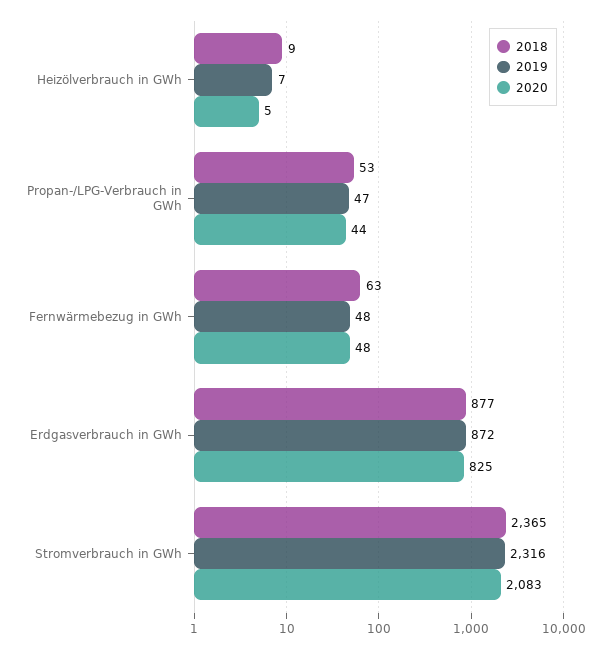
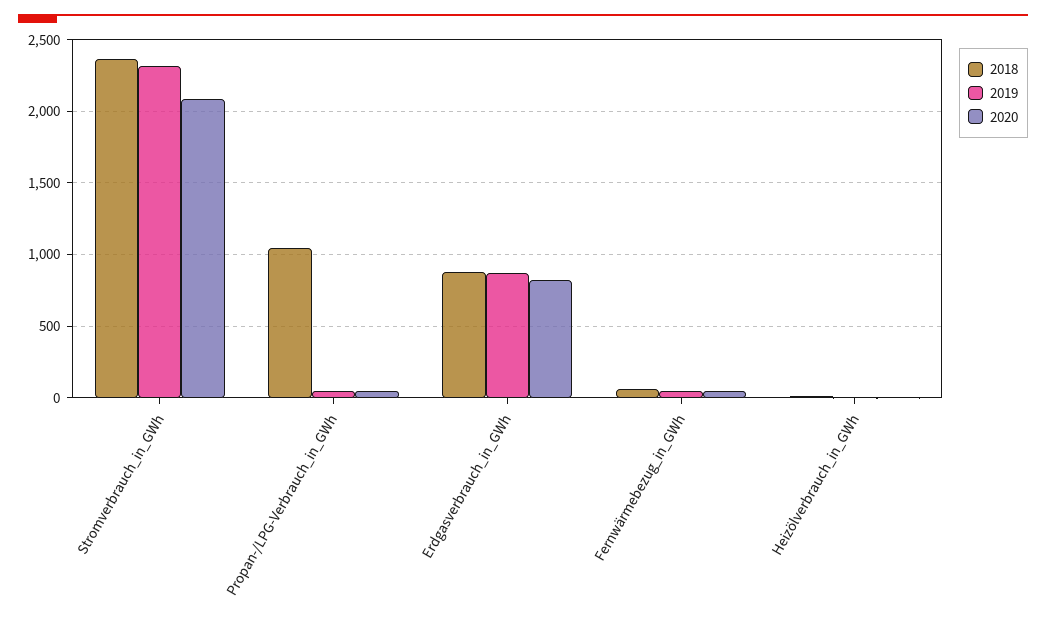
2018, Propan-/LPG-Verbrauch in GWh: 53 -> 1050

